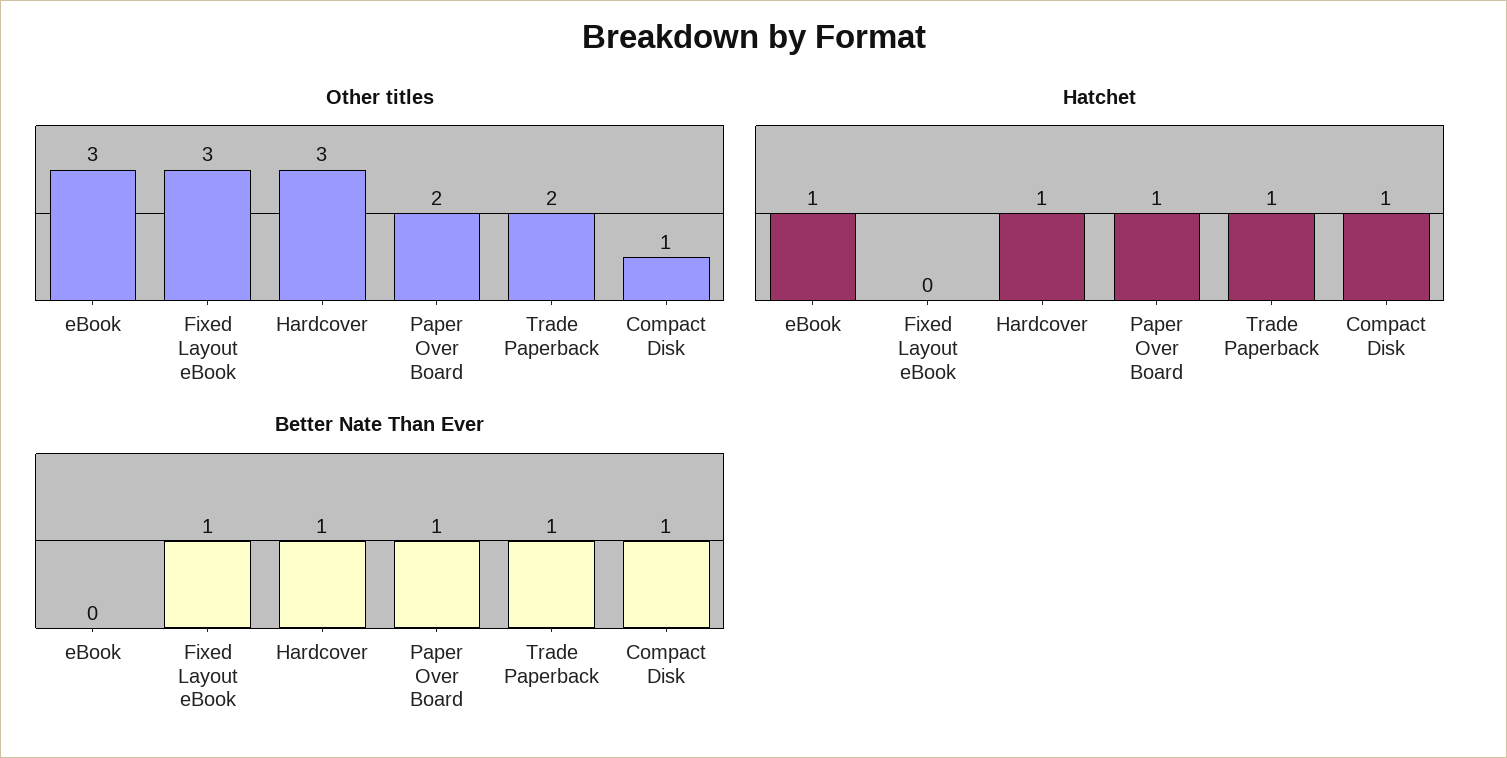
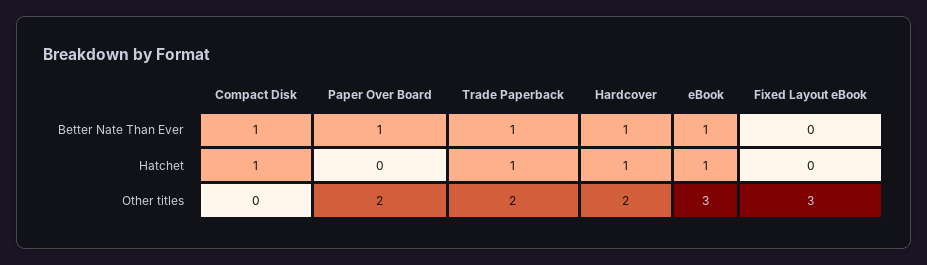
Other titles, Hardcover: 3 -> 2
Other titles, Compact Disk: 1 -> 0
Hatchet, Paper Over Board: 1 -> 0
Better Nate Than Ever, eBook: 0 -> 1
Better Nate Than Ever, Fixed Layout eBook: 1 -> 0

